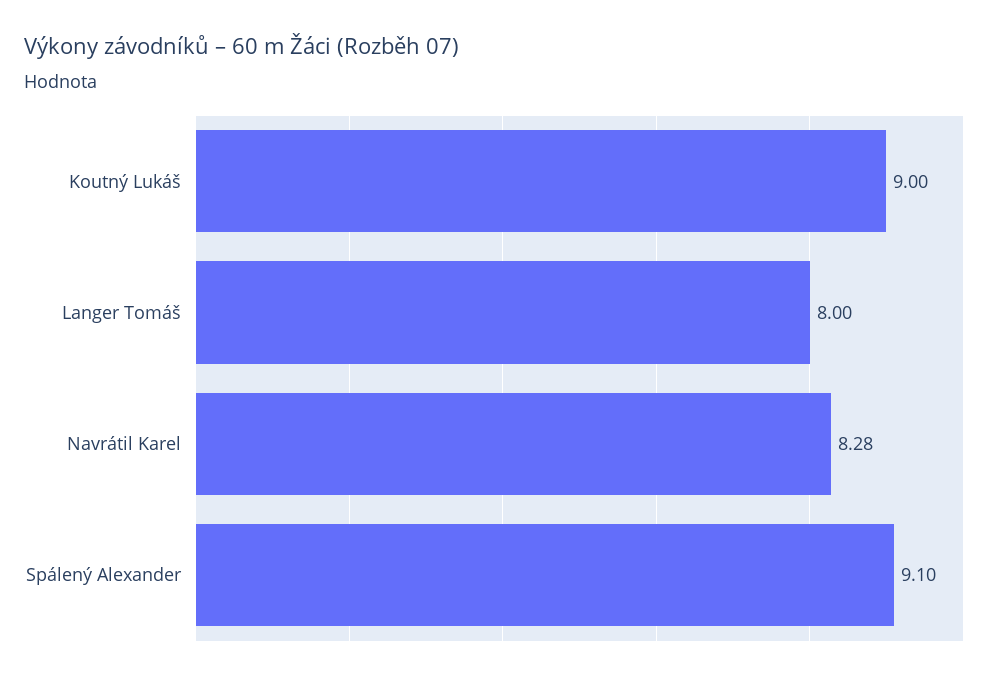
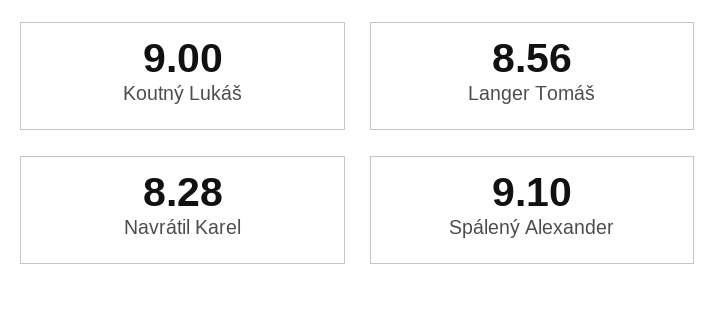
Langer Tomáš: 8 -> 8.56

